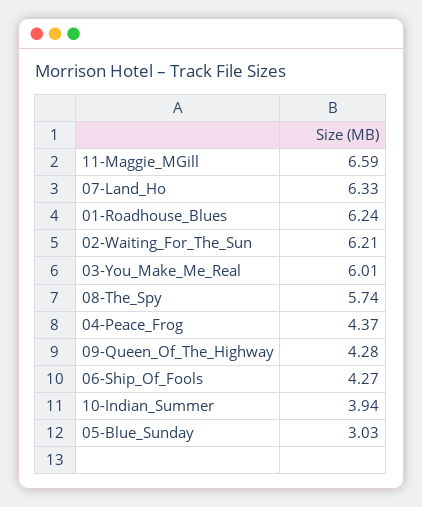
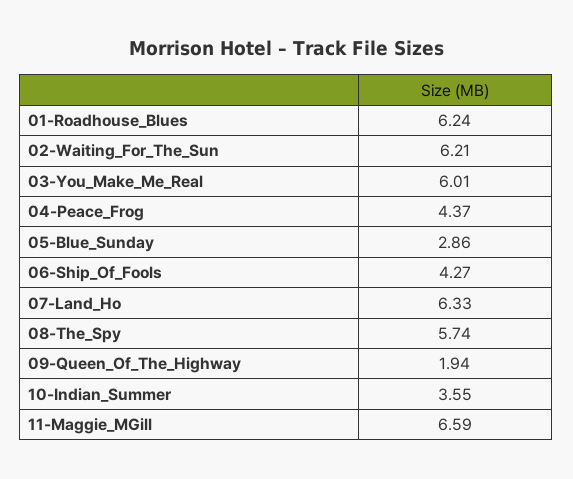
09-Queen_Of_The_Highway: 4.28 -> 1.94
10-Indian_Summer: 3.94 -> 3.55
05-Blue_Sunday: 3.03 -> 2.86

